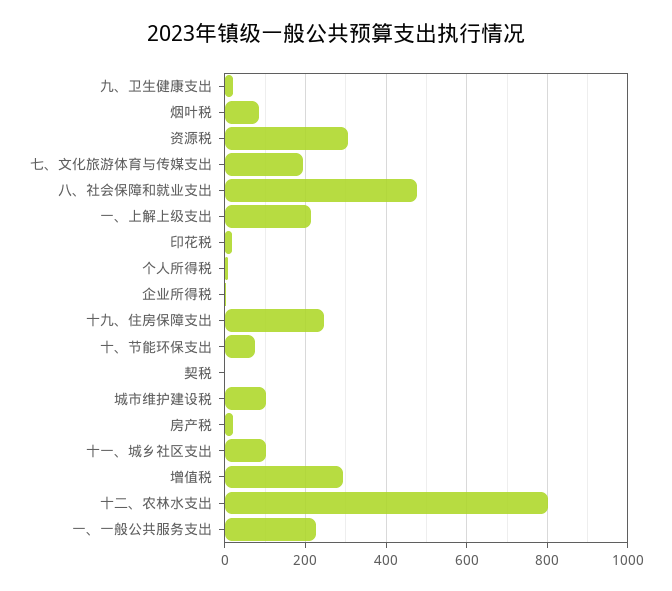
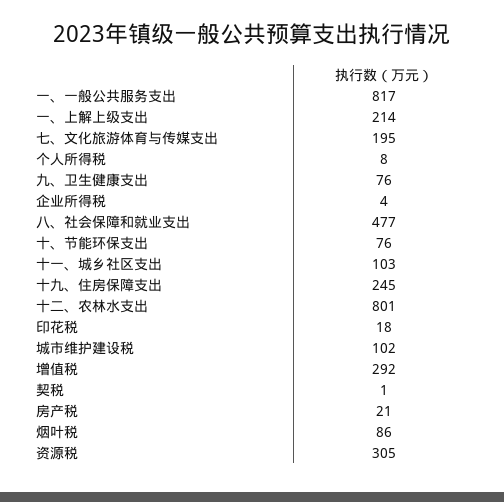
九、卫生健康支出: 20 -> 76
一、一般公共服务支出: 220 -> 817

